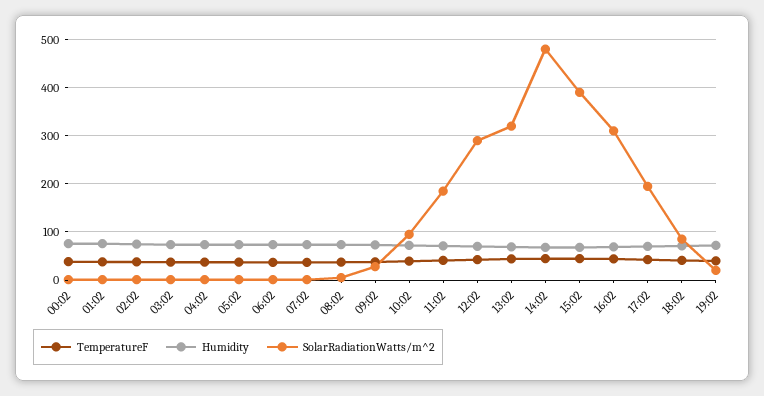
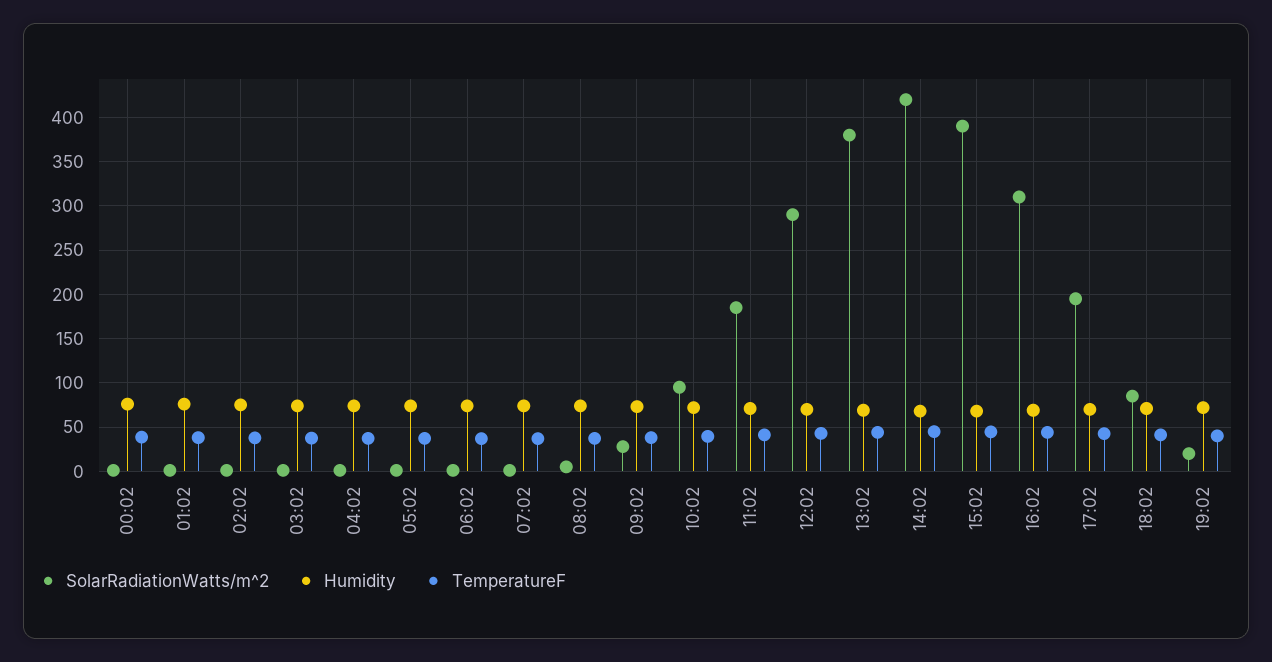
SolarRadiationWatts/m^2, 13:02: 320 -> 380
SolarRadiationWatts/m^2, 14:02: 480 -> 420

